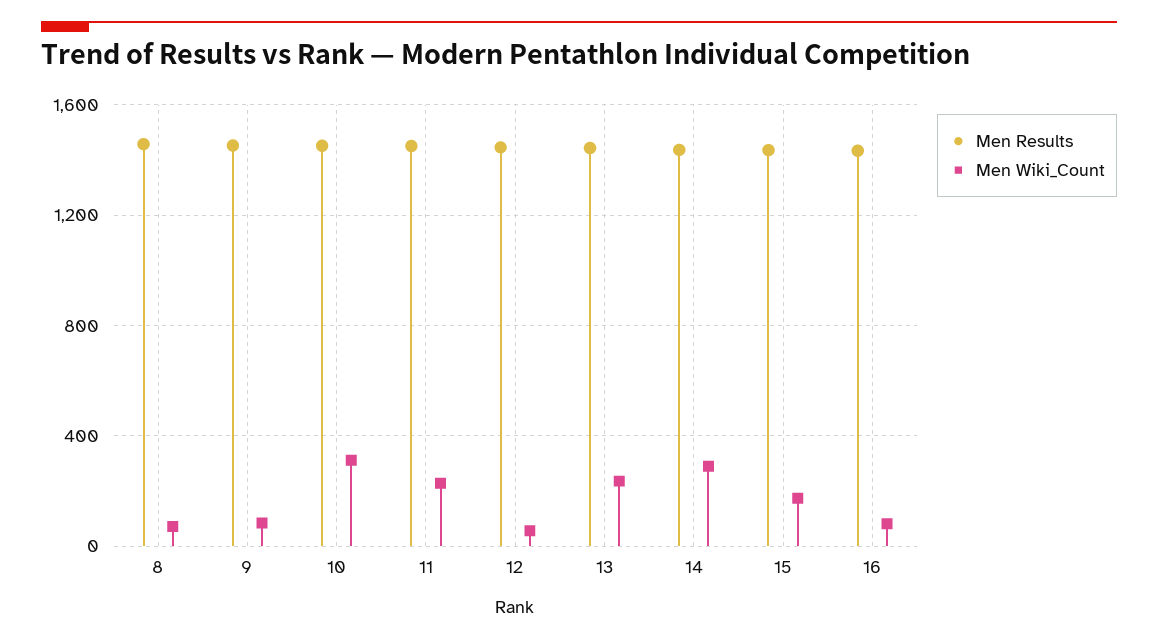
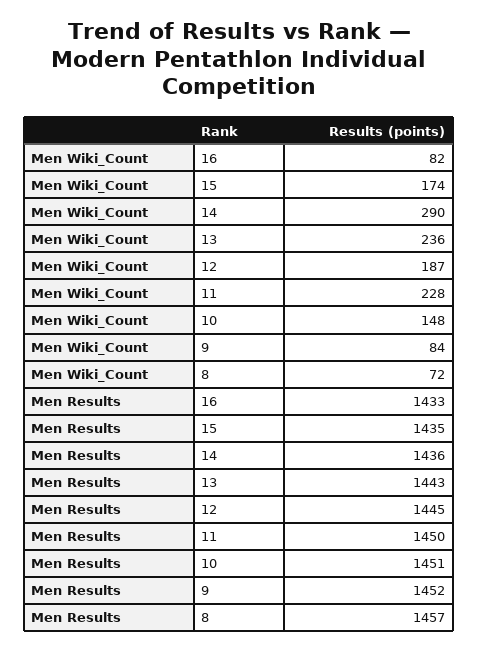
Men Wiki_Count, 10: 300 -> 148
Men Wiki_Count, 12: 50 -> 187

